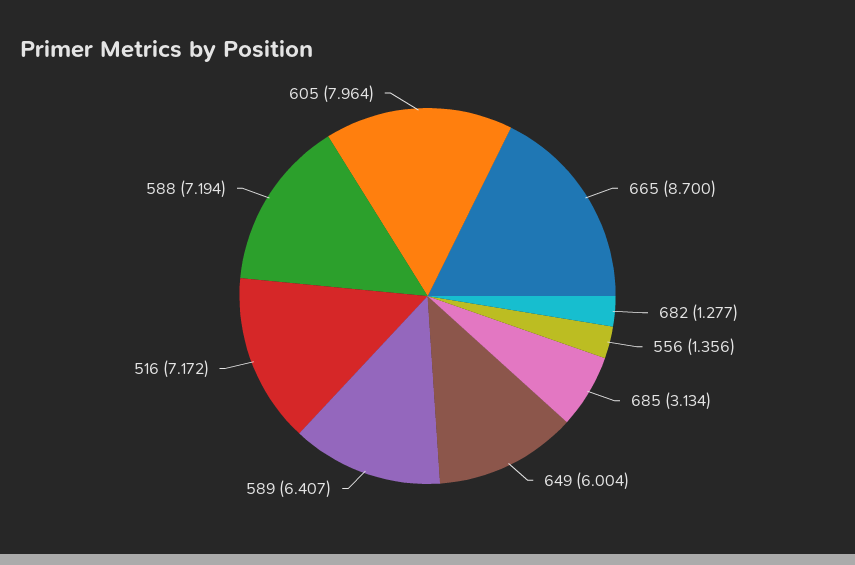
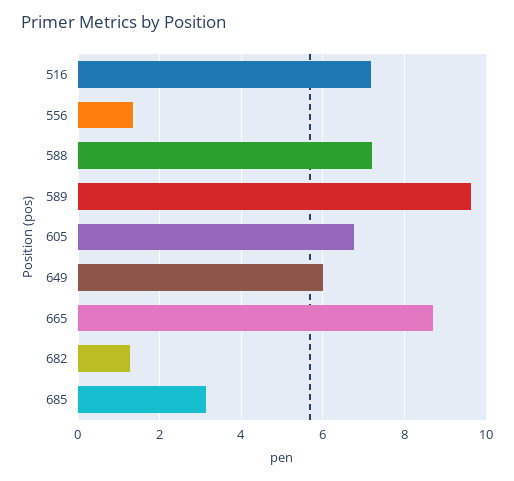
589: 6.407 -> 9.6
605: 7.964 -> 6.8

